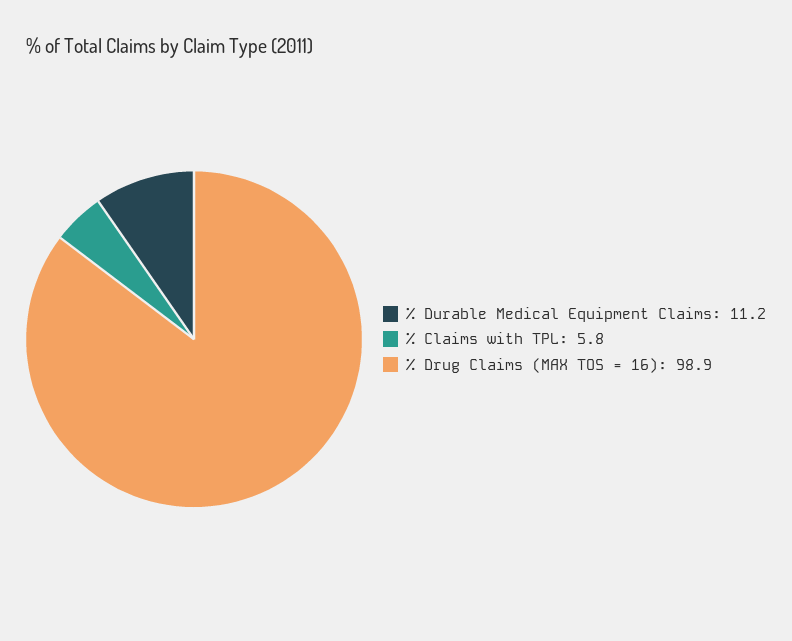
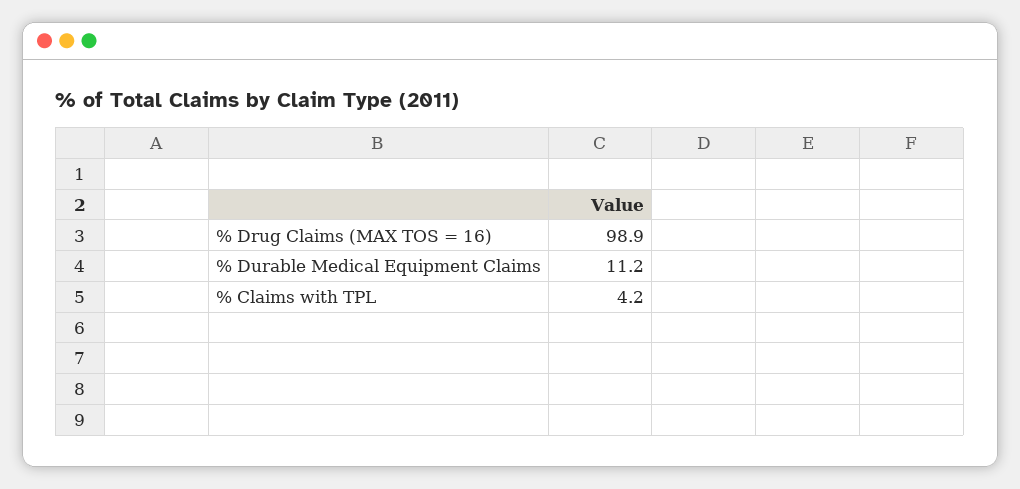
% Claims with TPL: 5.8 -> 4.2

